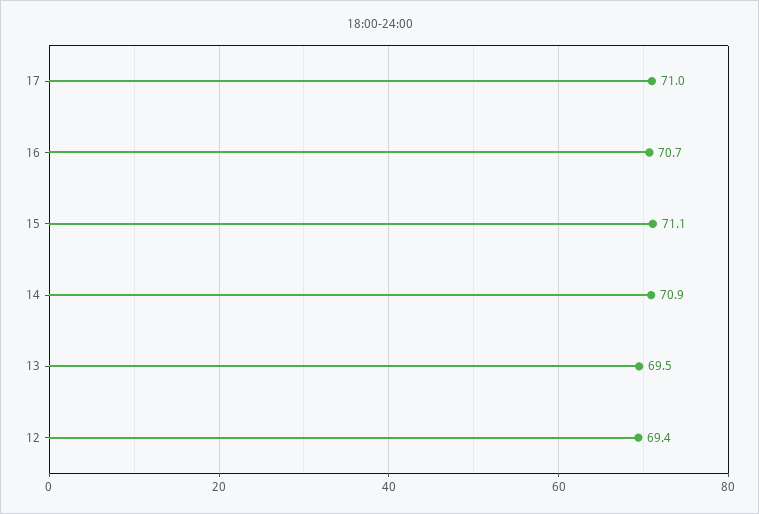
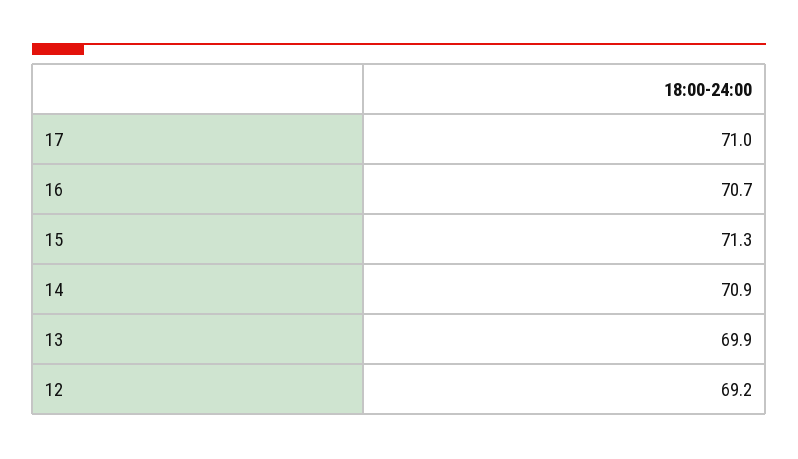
15: 71.1 -> 71.3
13: 69.5 -> 69.9
12: 69.4 -> 69.2

